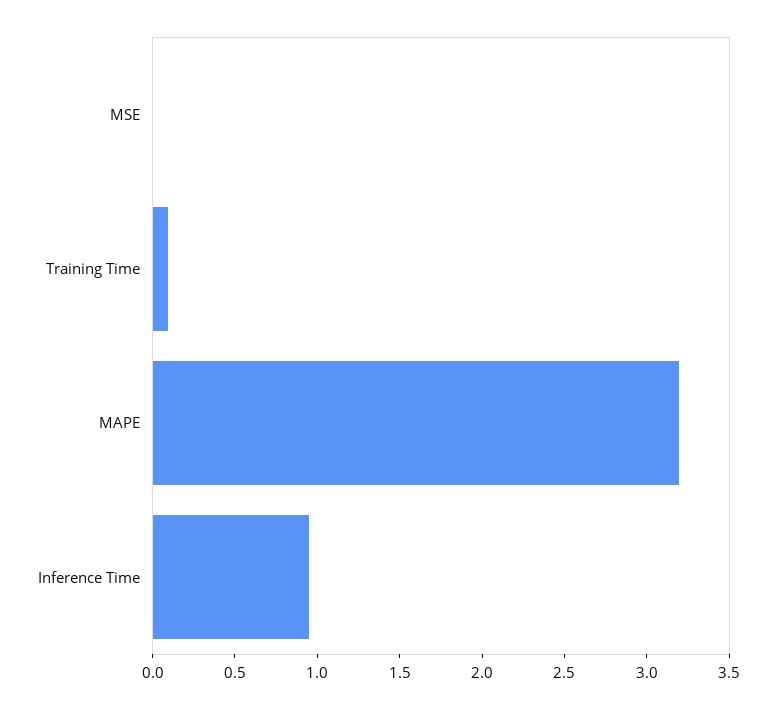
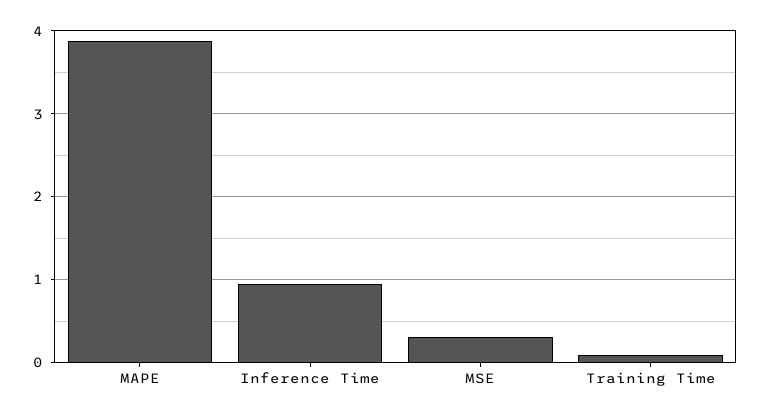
MSE: 0 -> 0.3
MAPE: 3.2 -> 3.9

